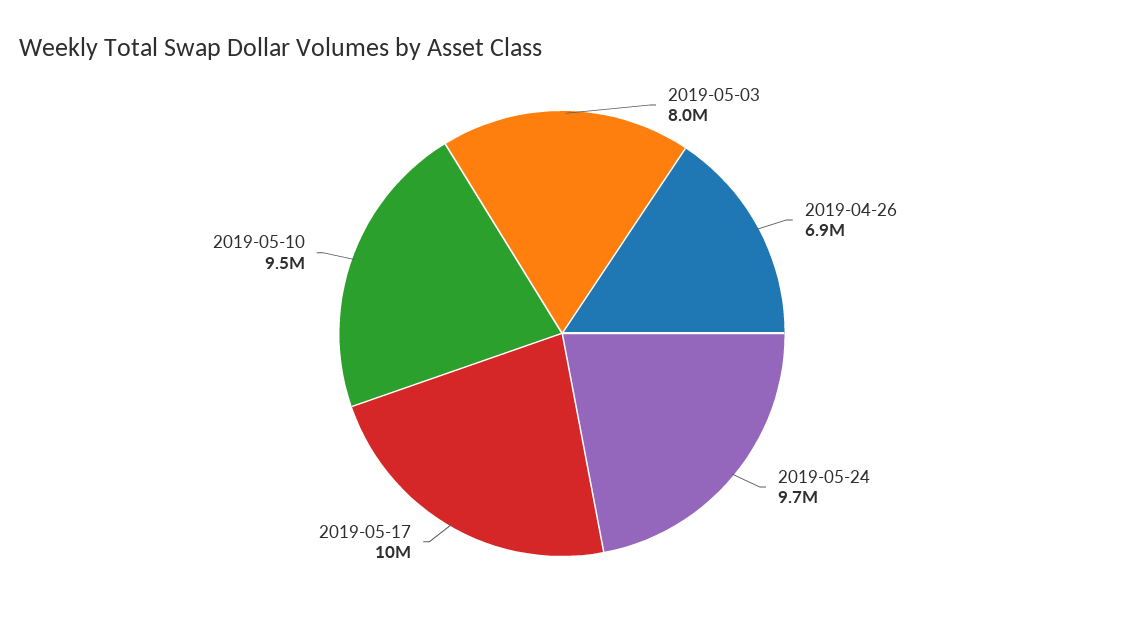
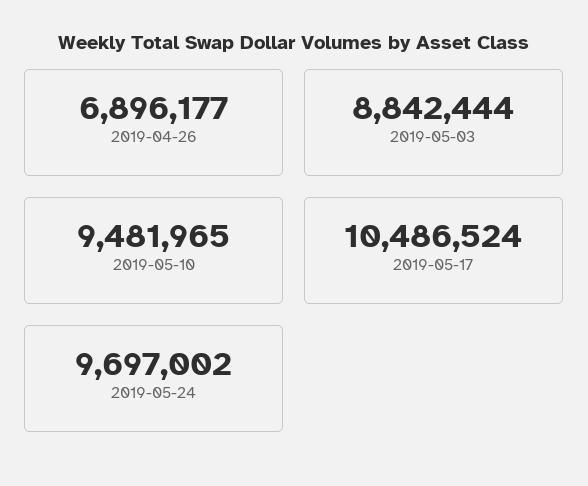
2019-05-03: 8000000 -> 8842444

